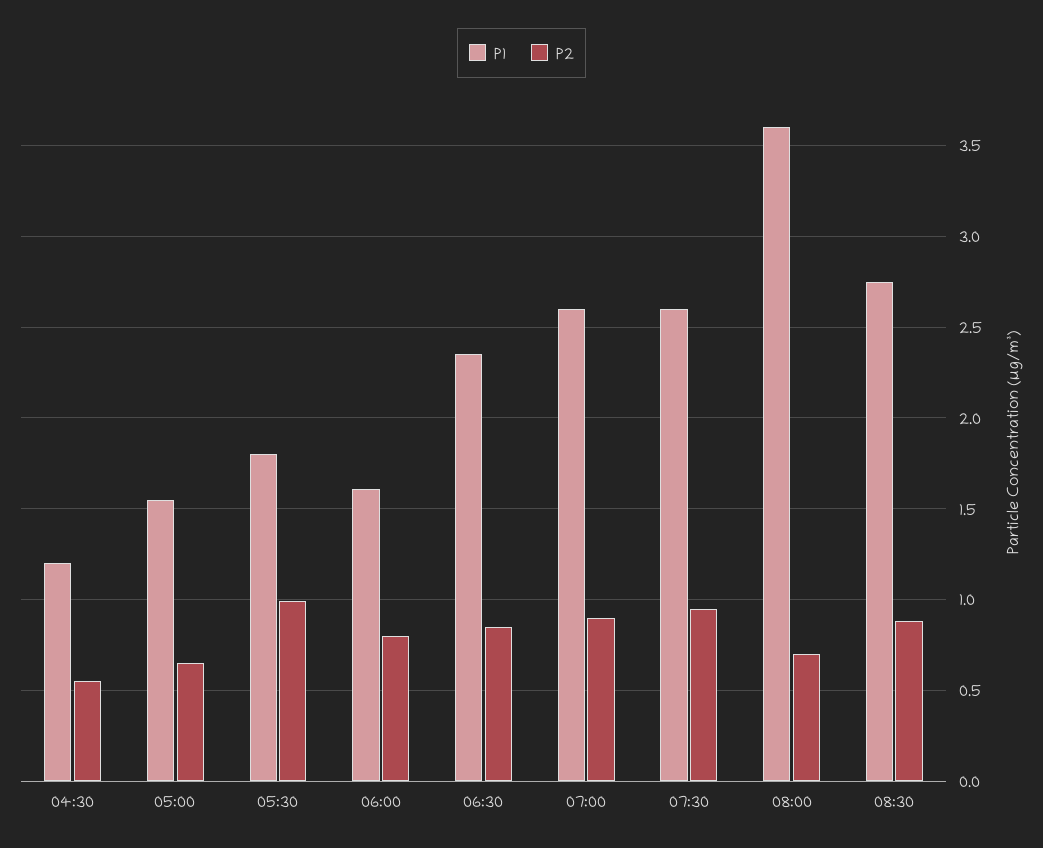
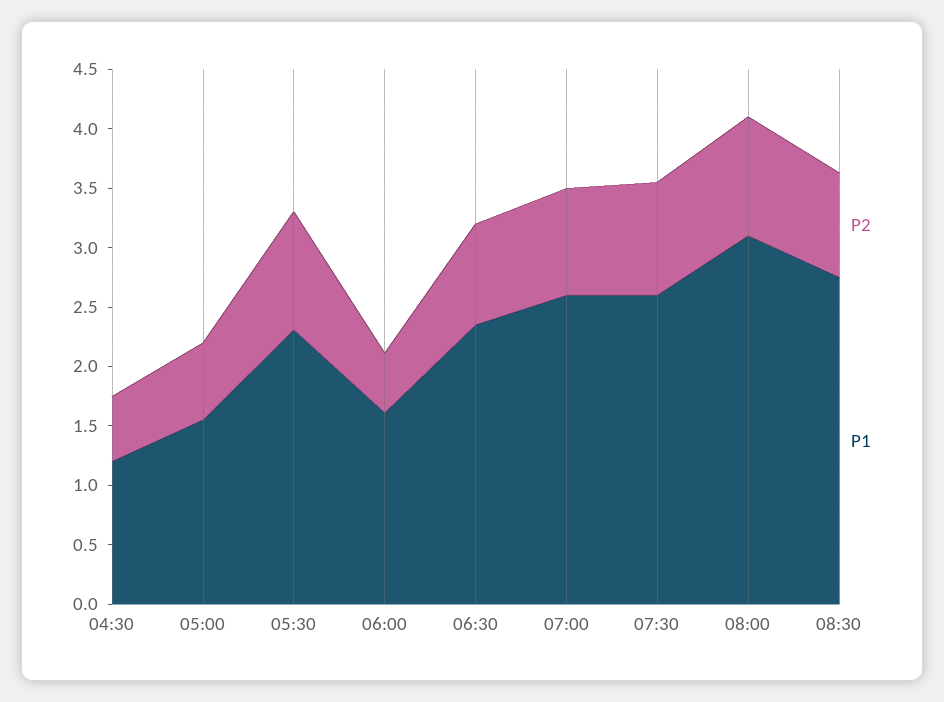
P1, 05:30: 1.8 -> 2.3
P2, 06:00: 0.8 -> 0.5
P1, 08:00: 3.6 -> 3.1
P2, 08:00: 0.7 -> 1

